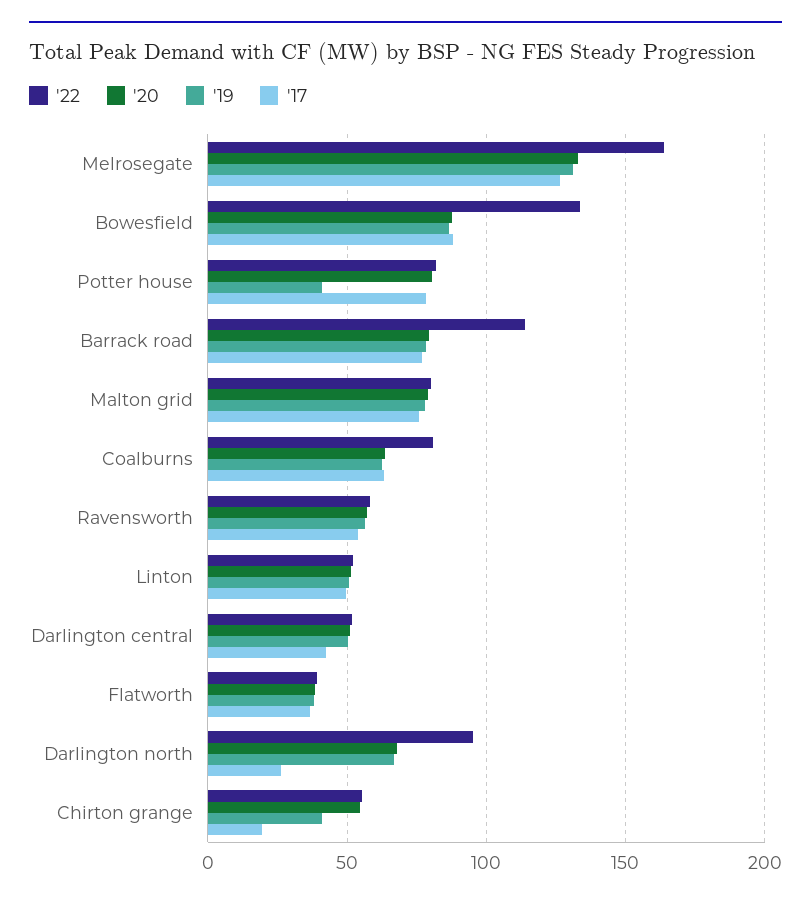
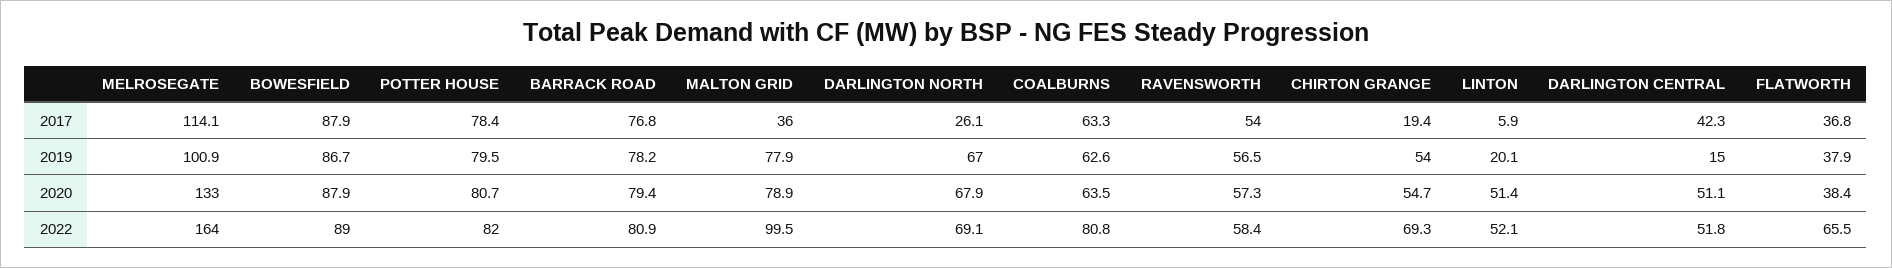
'19, Melrosegate: 130 -> 100.9
'17, Melrosegate: 125 -> 114.1
'22, Bowesfield: 135 -> 89
'19, Potter house: 40 -> 79.5
'22, Barrack road: 115 -> 80.9
'22, Malton grid: 80 -> 99.5
'17, Malton grid: 75 -> 36
'19, Linton: 50 -> 20.1
'17, Linton: 50 -> 5.9
'19, Darlington central: 50 -> 15
'22, Flatworth: 40 -> 65.5
'22, Darlington north: 95 -> 69.1
'22, Chirton grange: 55 -> 69.3
'19, Chirton grange: 40 -> 54

